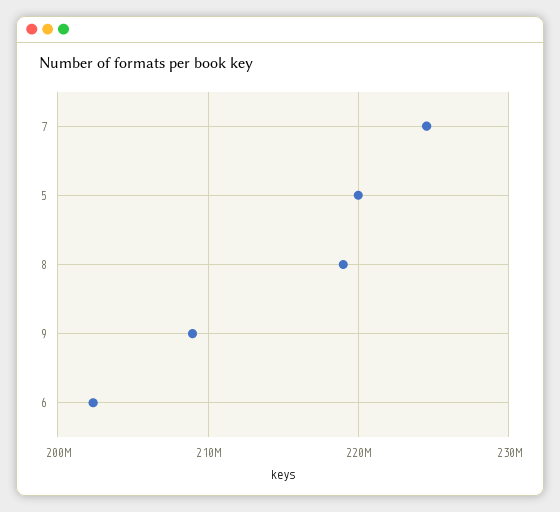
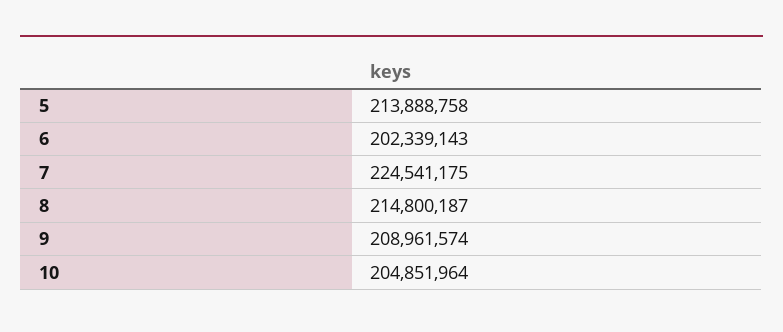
5: 220000000 -> 213888758
8: 219000000 -> 214800187
10: none -> 204851964

